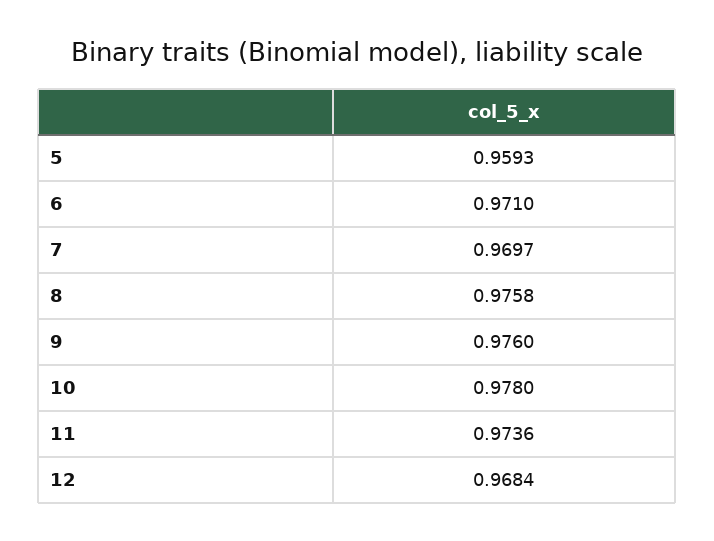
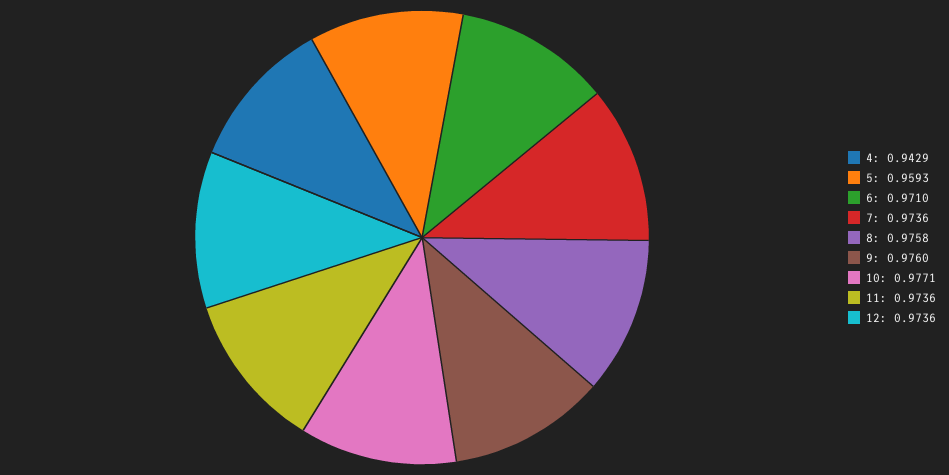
7: 0.9697 -> 0.9736
10: 0.978 -> 0.9771
12: 0.9684 -> 0.9736
4: none -> 0.9429

